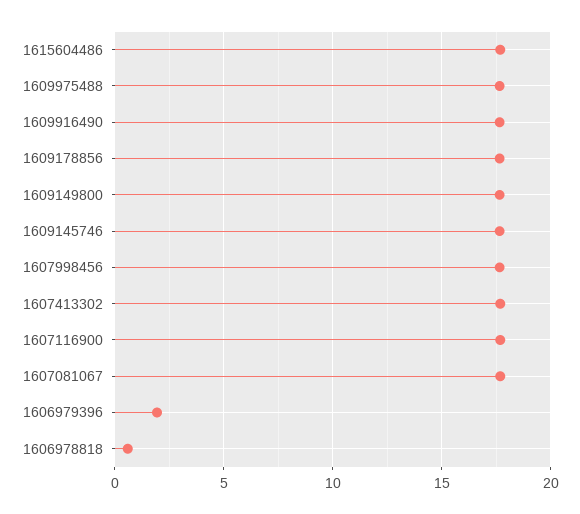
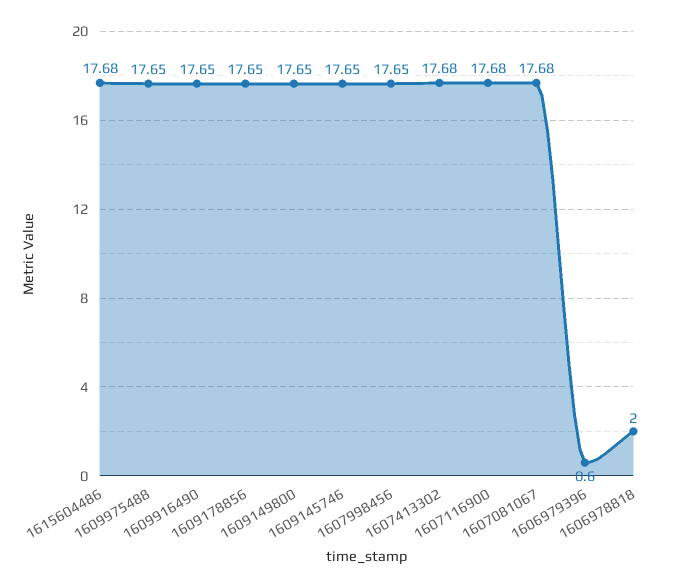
1606979396: 2 -> 0.6
1606978818: 0.5 -> 2

